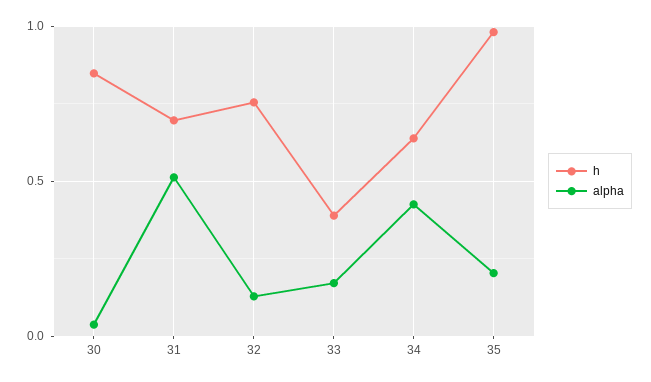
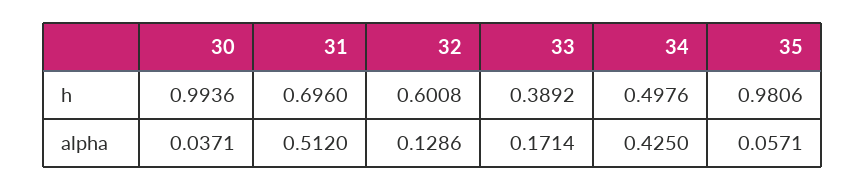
h, 30: 0.85 -> 0.9936
h, 32: 0.75 -> 0.6008
h, 34: 0.65 -> 0.4976
alpha, 35: 0.2 -> 0.0571

